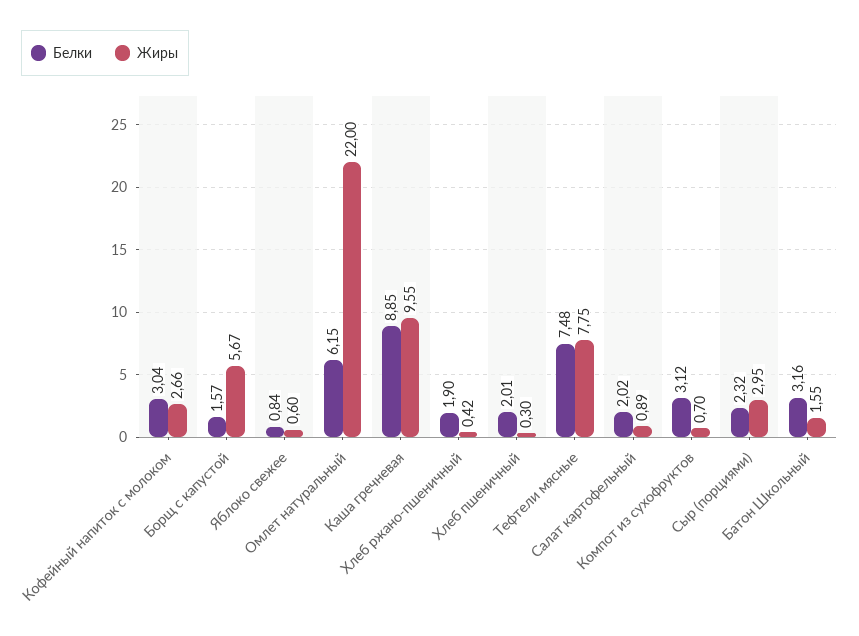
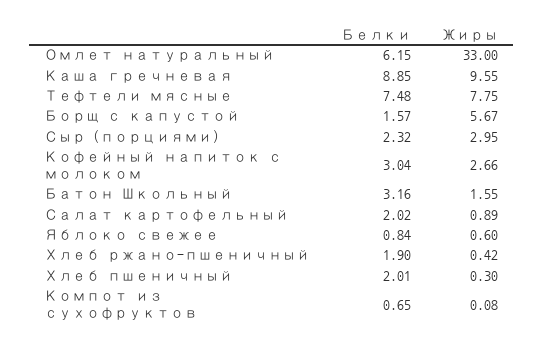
Жиры, Омлет натуральный: 22 -> 33
Белки, Компот из сухофруктов: 3.12 -> 0.65
Жиры, Компот из сухофруктов: 0.7 -> 0.08

